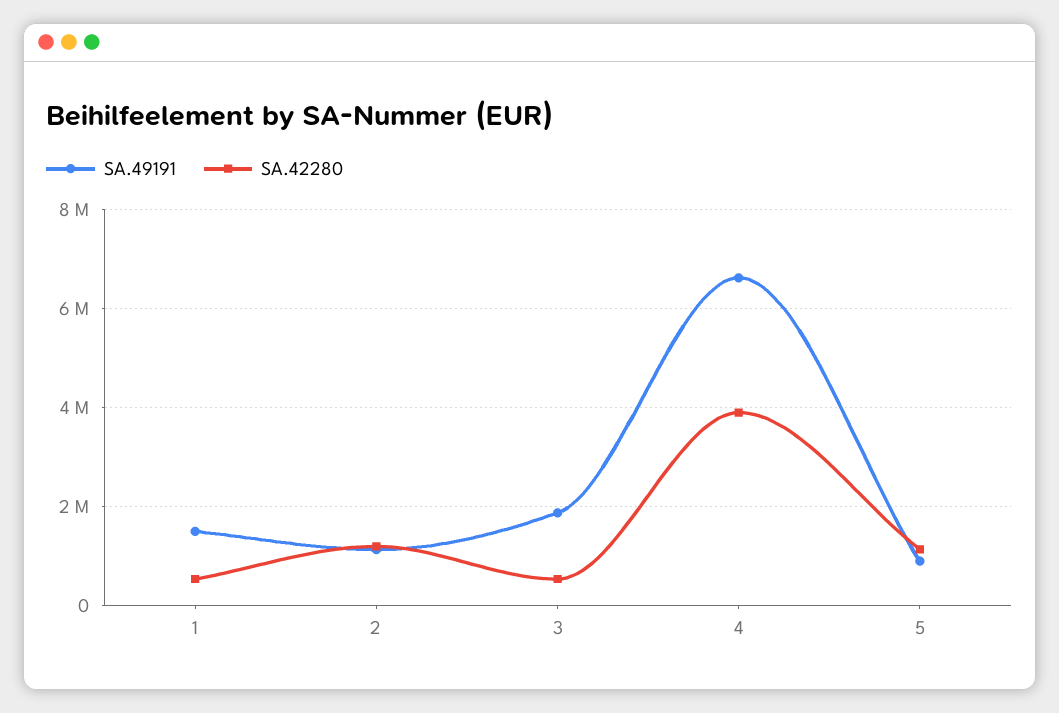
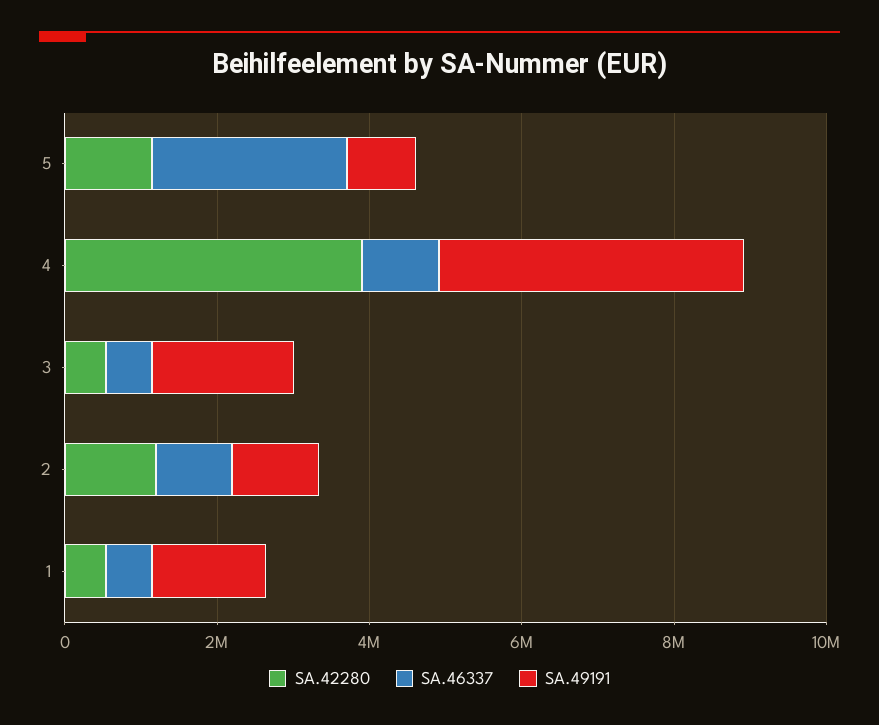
SA.49191, 4: 6600000 -> 4000000
SA.46337, 5: none -> 2500000
SA.46337, 4: none -> 1000000
SA.46337, 3: none -> 500000
SA.46337, 2: none -> 1000000
SA.46337, 1: none -> 500000

